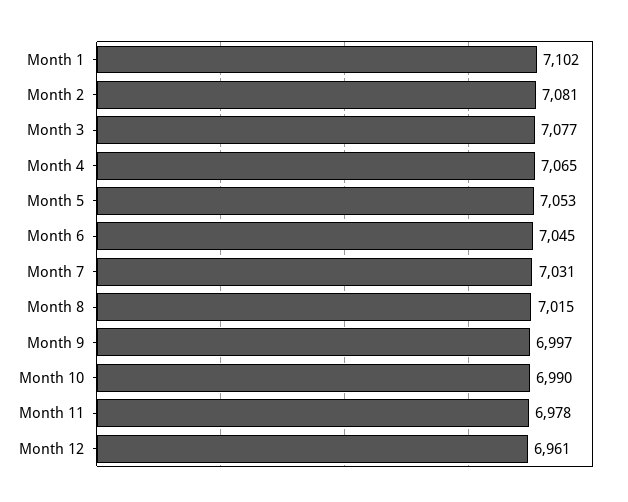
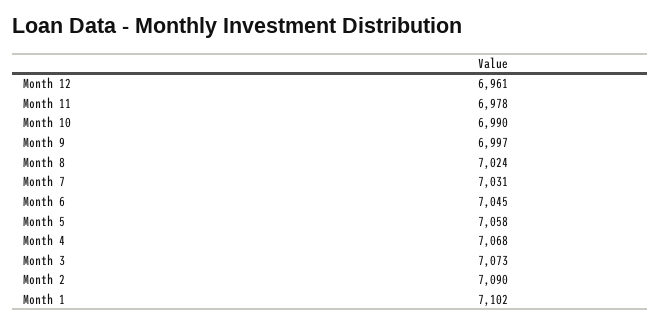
Month 2: 7081 -> 7090
Month 3: 7077 -> 7073
Month 4: 7065 -> 7068
Month 5: 7053 -> 7058
Month 8: 7015 -> 7024

